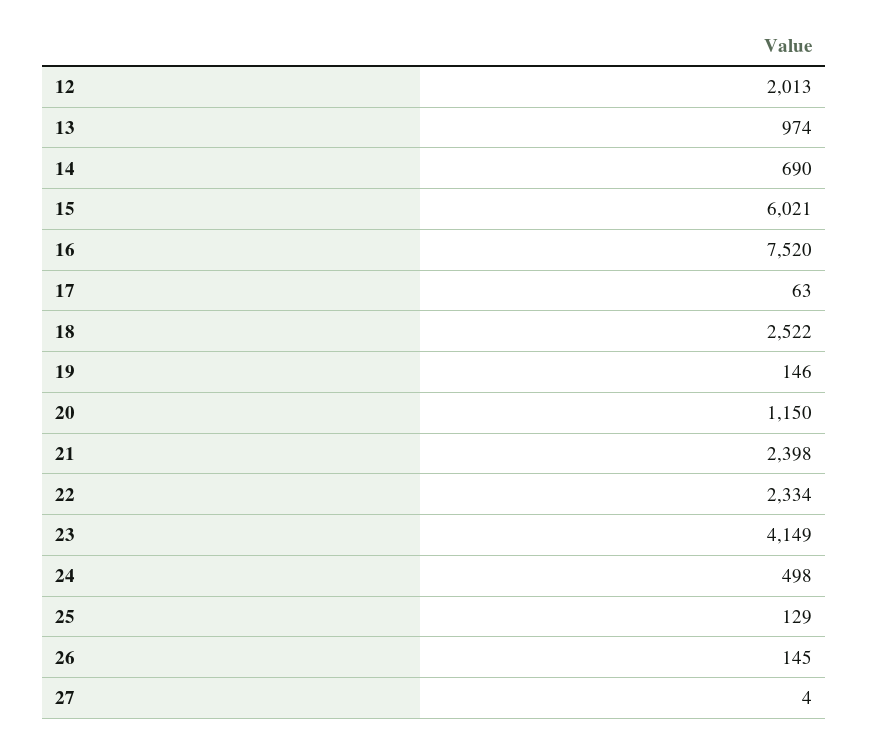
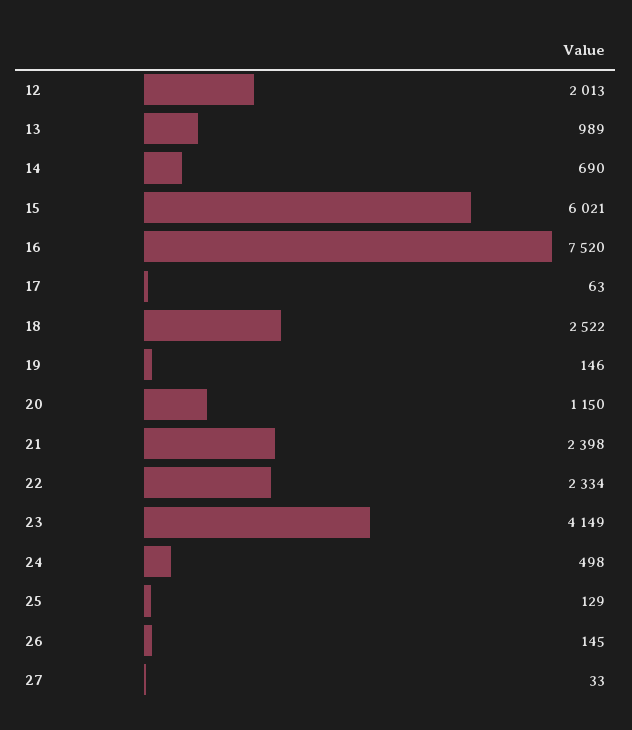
13: 974 -> 989
27: 4 -> 33

